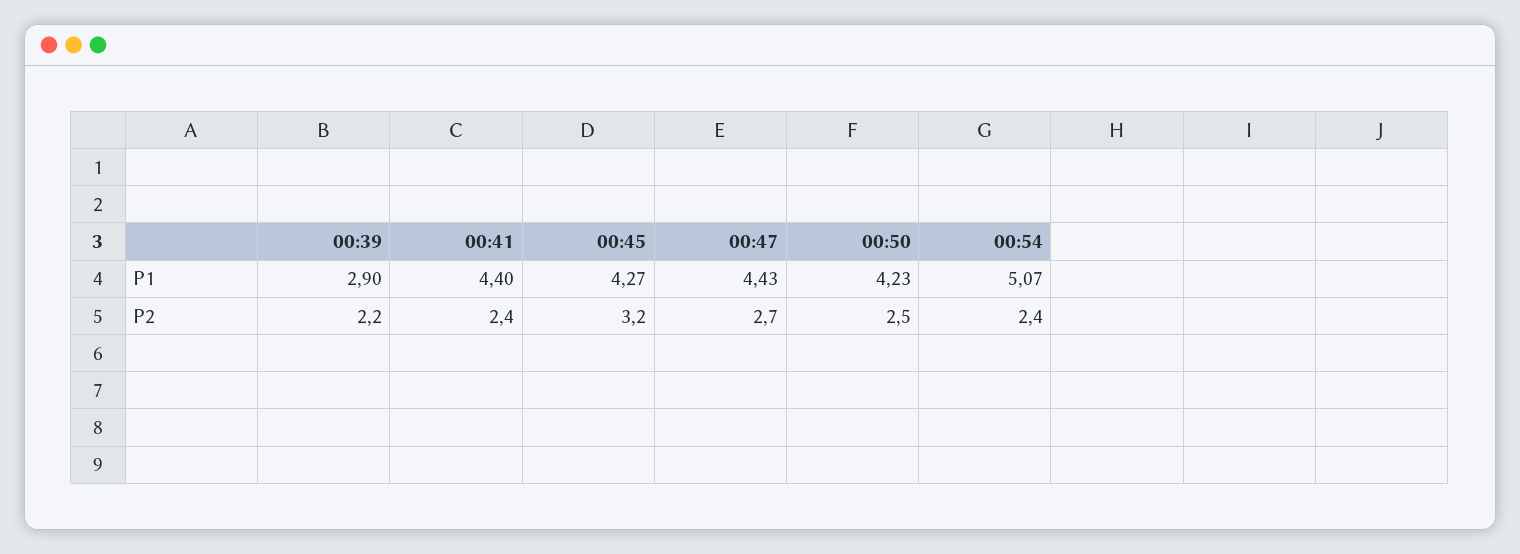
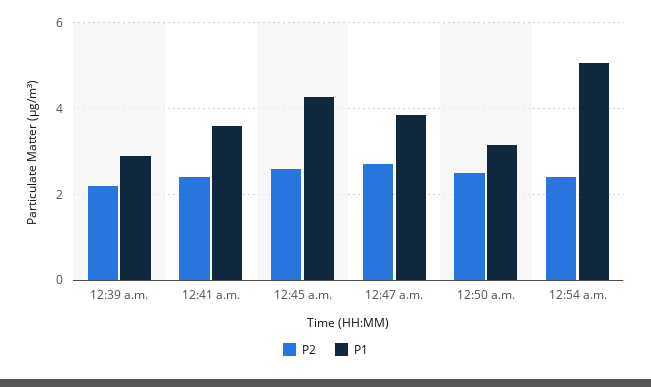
P1, 00:41: 4.4 -> 3.6
P1, 00:47: 4.43 -> 3.8
P1, 00:50: 4.23 -> 3.2
P2, 00:45: 3.2 -> 2.6

